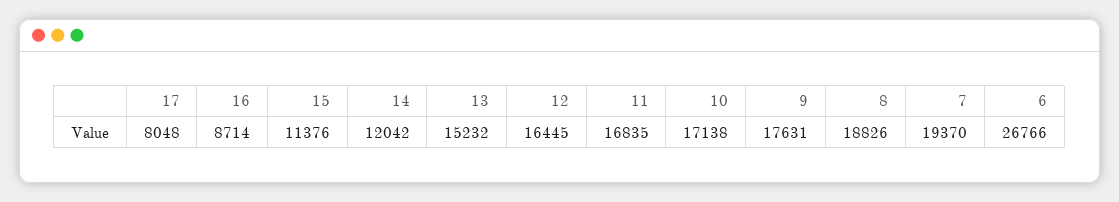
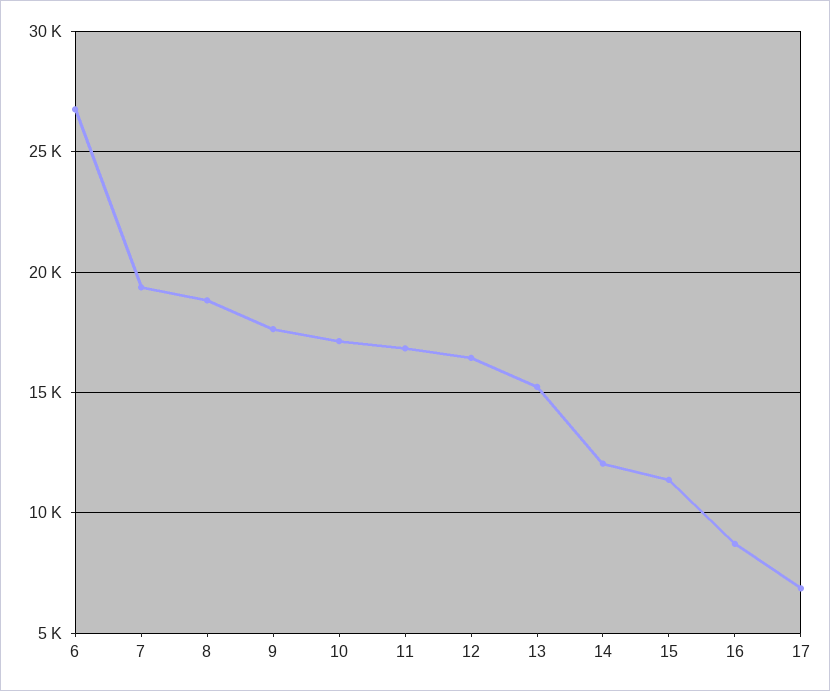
17: 8048 -> 7000

